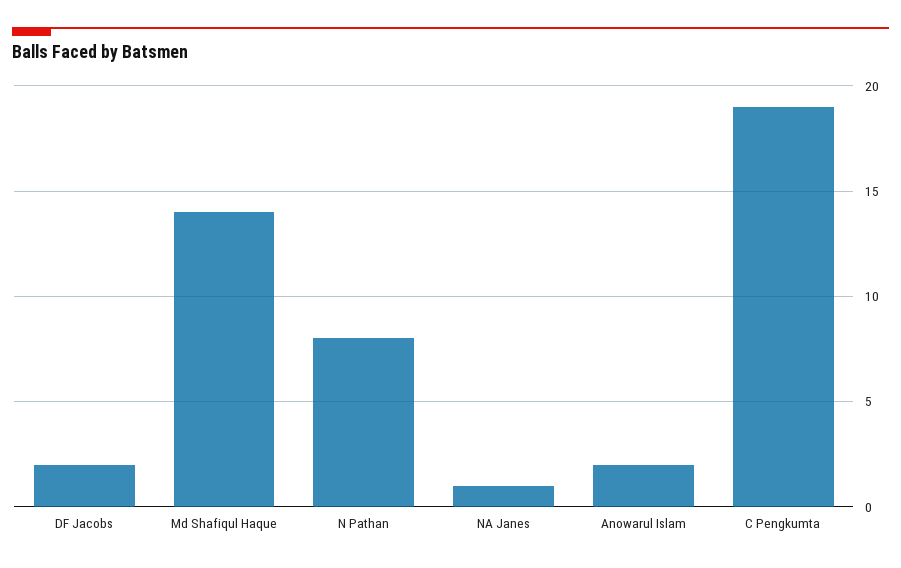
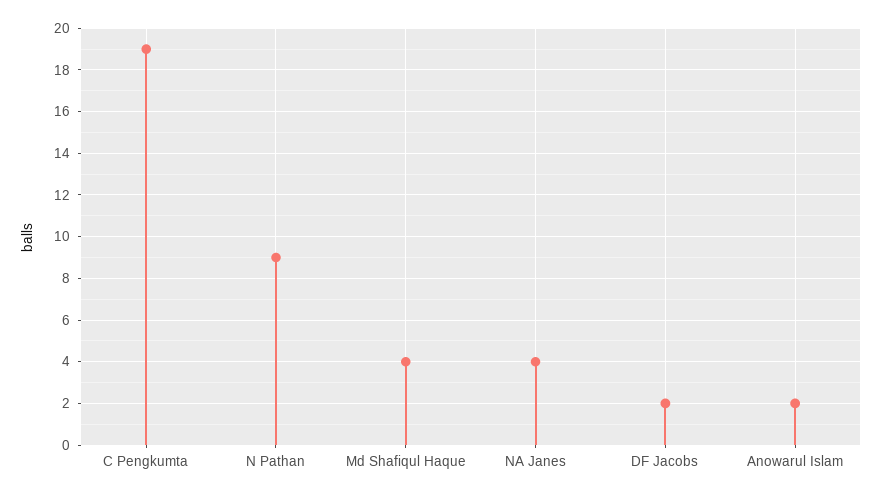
Md Shafiqul Haque: 14 -> 4
N Pathan: 8 -> 9
NA Janes: 1 -> 4

